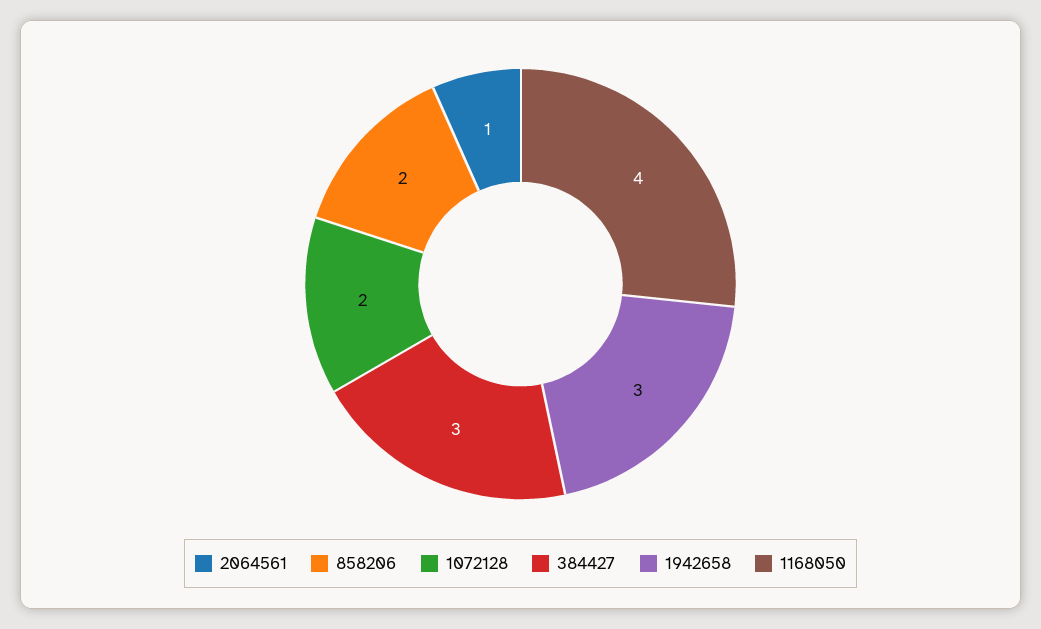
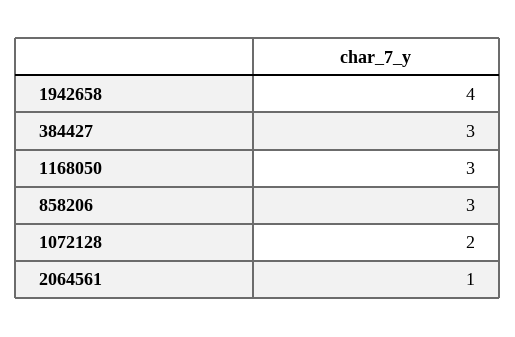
858206: 2 -> 3
1942658: 3 -> 4
1168050: 4 -> 3

